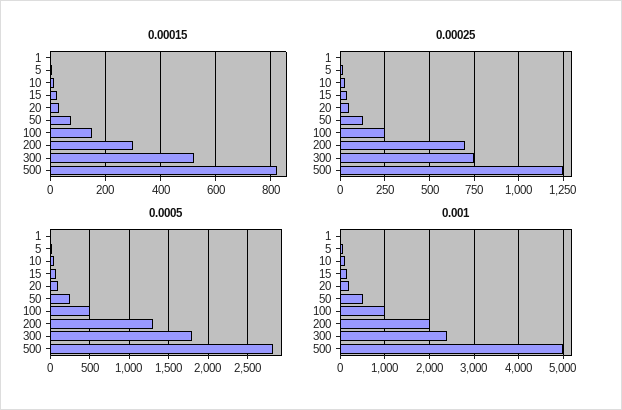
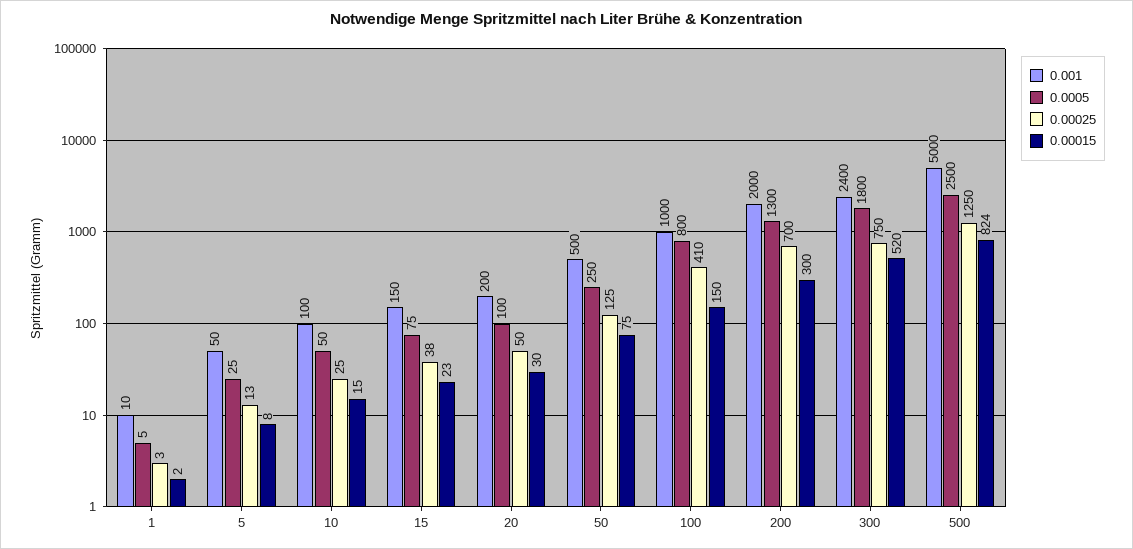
0.00025, 100: 250 -> 410
0.0005, 100: 500 -> 800
0.0005, 500: 2800 -> 2500

